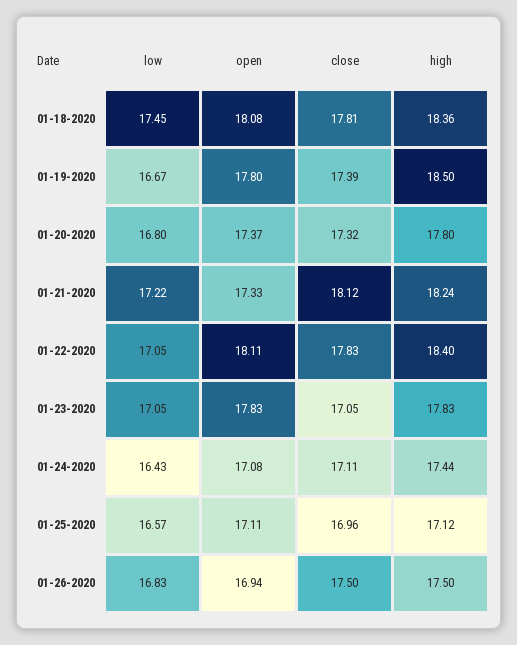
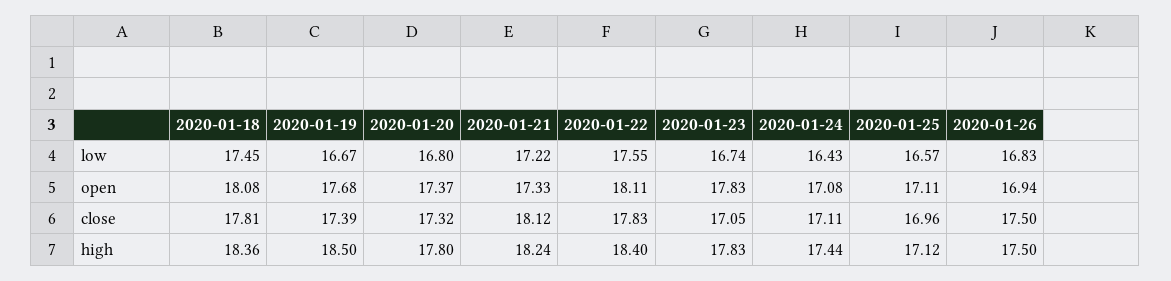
open, 01-19-2020: 17.8 -> 17.68
low, 01-22-2020: 17.05 -> 17.55
low, 01-23-2020: 17.05 -> 16.74

